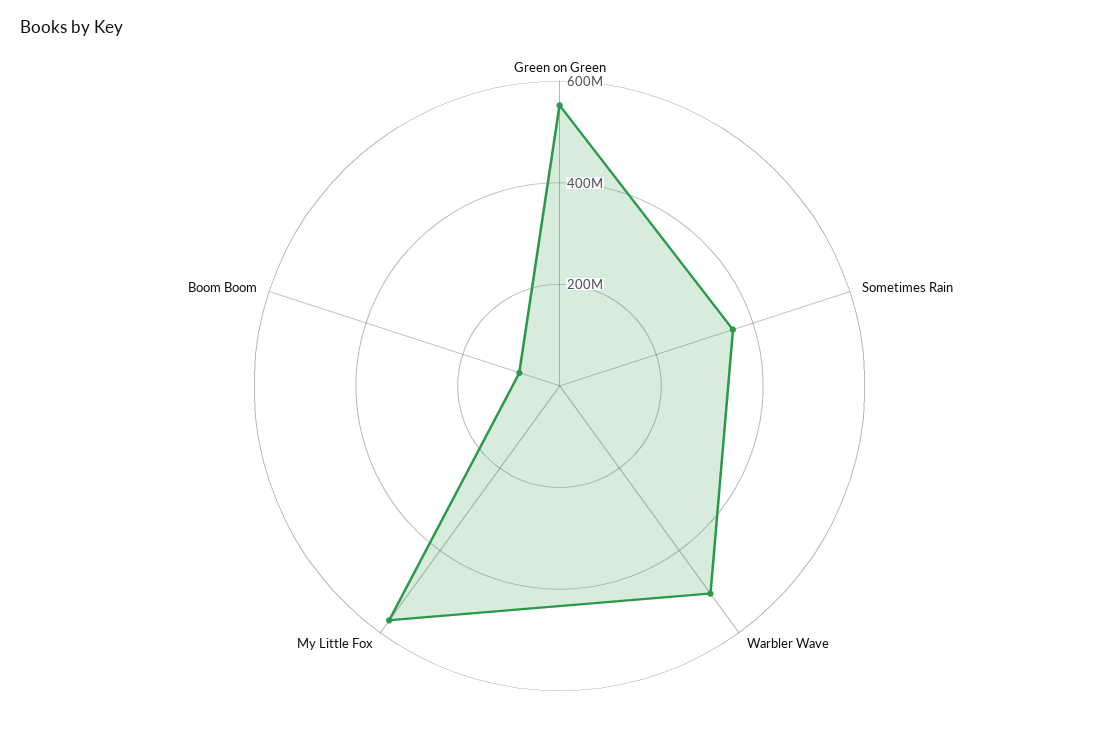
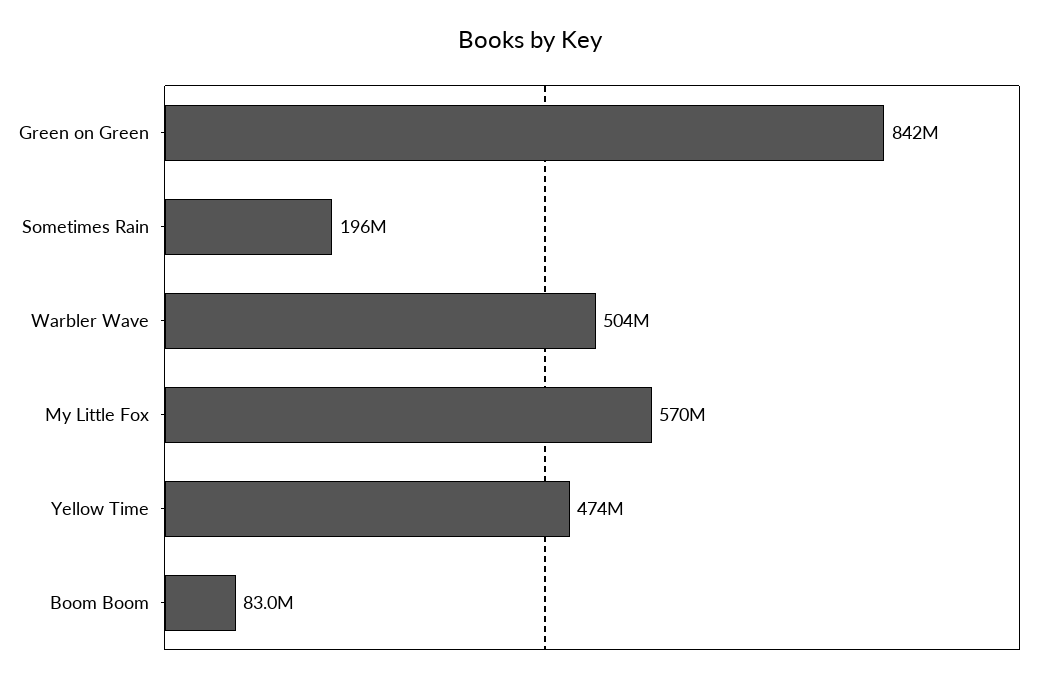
Green on Green: 550000000 -> 842000000
Sometimes Rain: 350000000 -> 196000000
Yellow Time: none -> 474000000

